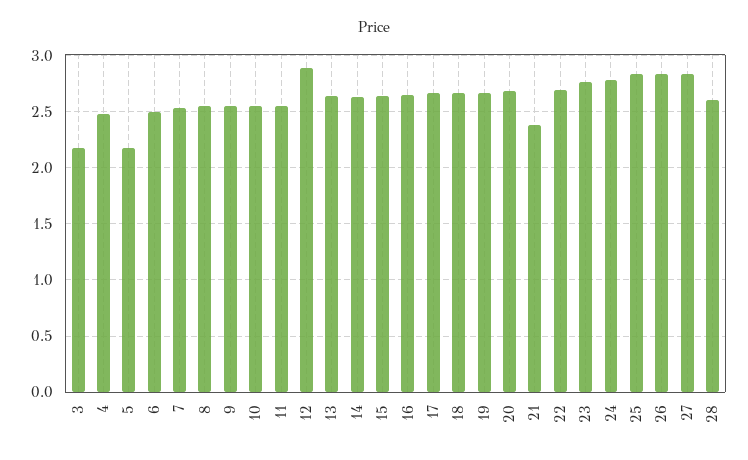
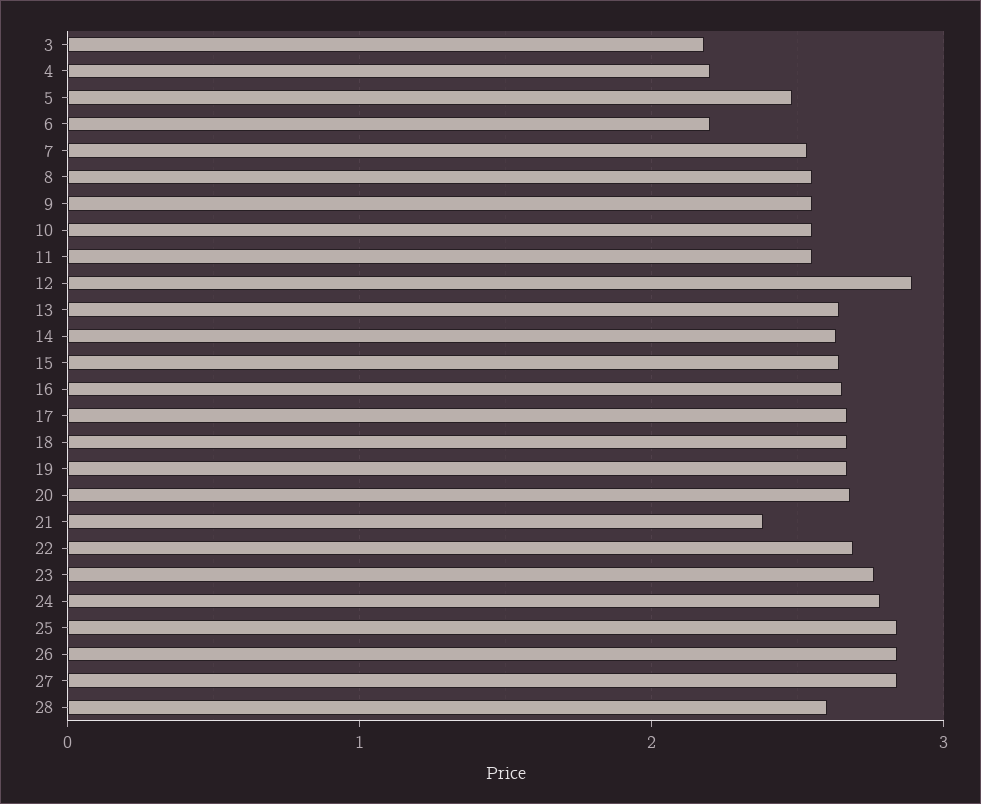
4: 2.5 -> 2.2
5: 2.2 -> 2.5
6: 2.5 -> 2.2

